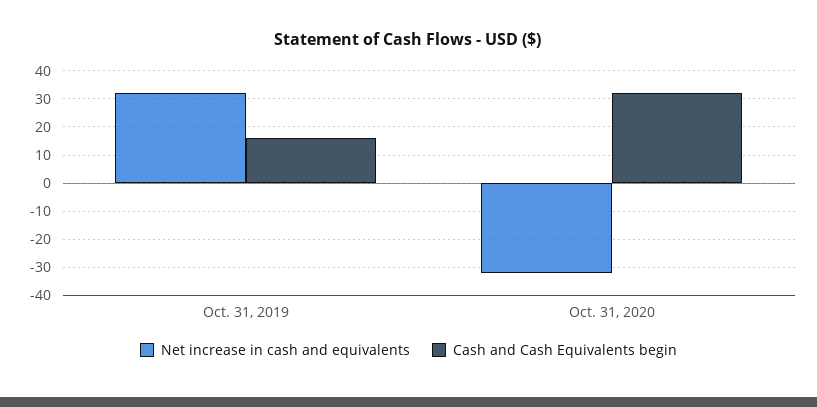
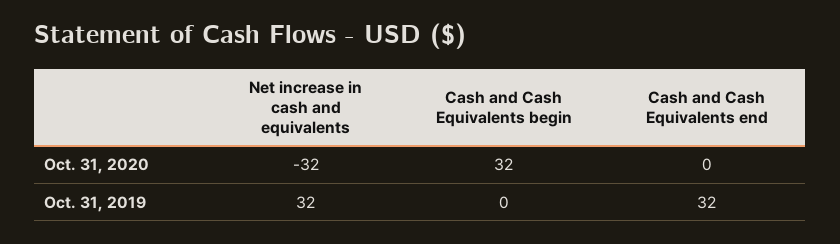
Cash and Cash Equivalents begin, Oct. 31, 2019: 15 -> 0
Cash and Cash Equivalents end, Oct. 31, 2020: none -> 0
Cash and Cash Equivalents end, Oct. 31, 2019: none -> 32

